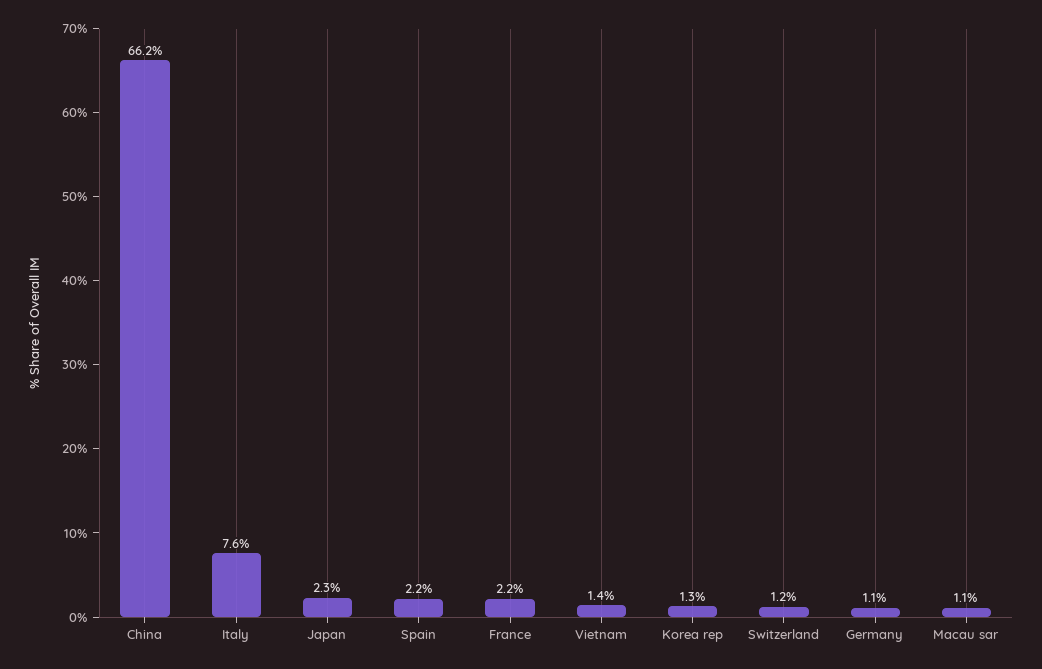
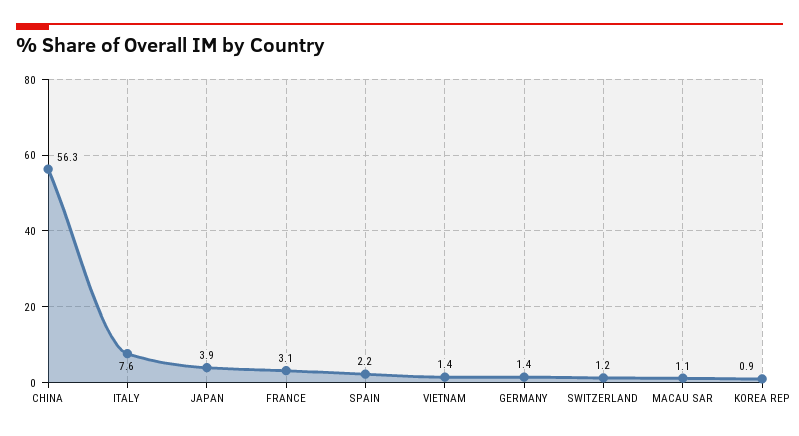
China: 66.2 -> 56.3
Japan: 2.3 -> 3.9
France: 2.2 -> 3.1
Korea rep: 1.3 -> 0.9
Germany: 1.1 -> 1.4

